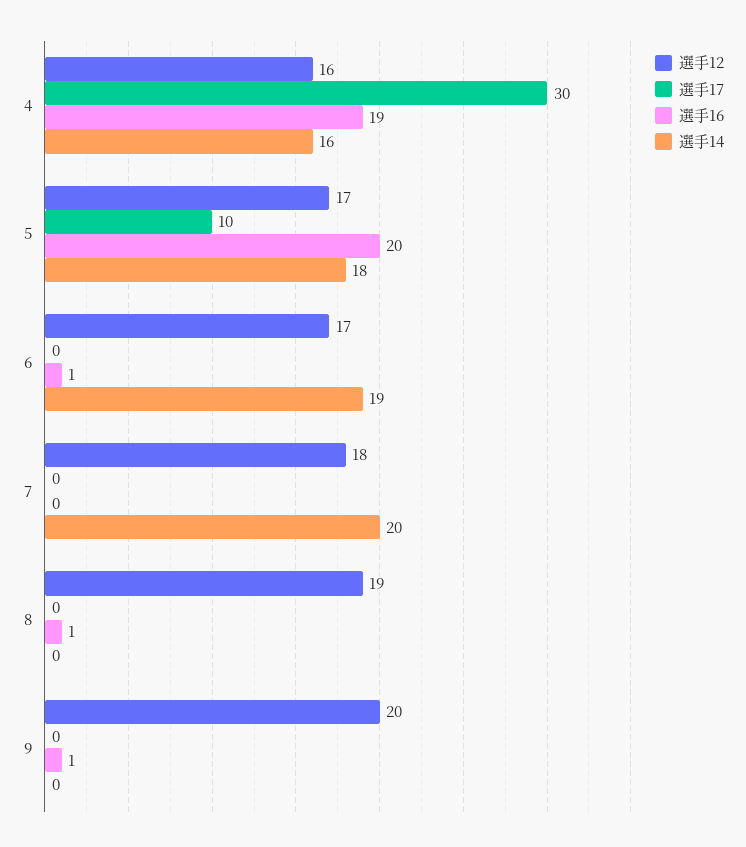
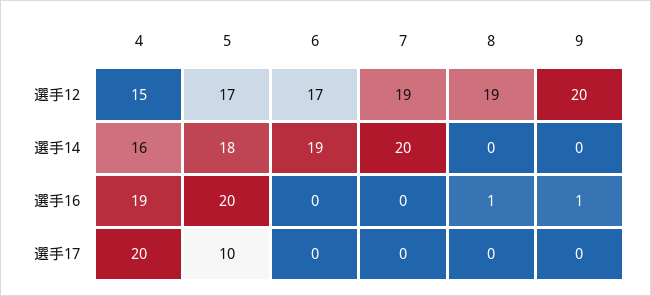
選手12, 4: 16 -> 15
選手17, 4: 30 -> 20
選手16, 6: 1 -> 0
選手12, 7: 18 -> 19

